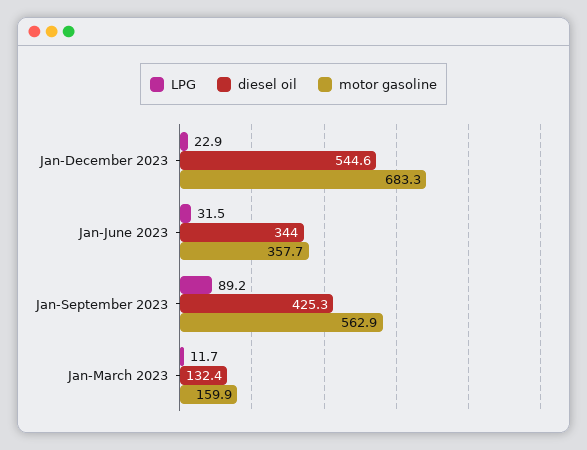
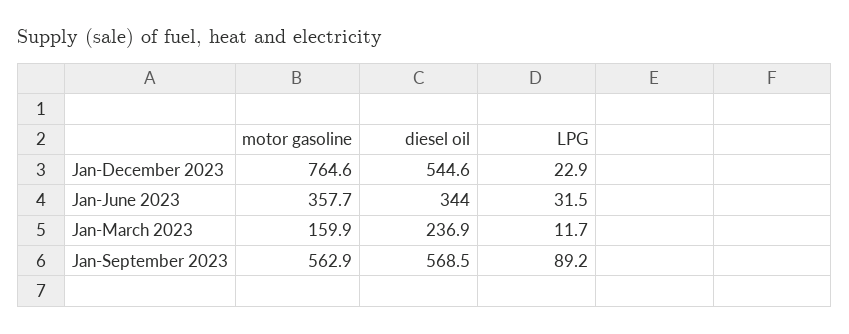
motor gasoline, Jan-December 2023: 683.3 -> 764.6
diesel oil, Jan-September 2023: 425.3 -> 568.5
diesel oil, Jan-March 2023: 132.4 -> 236.9

